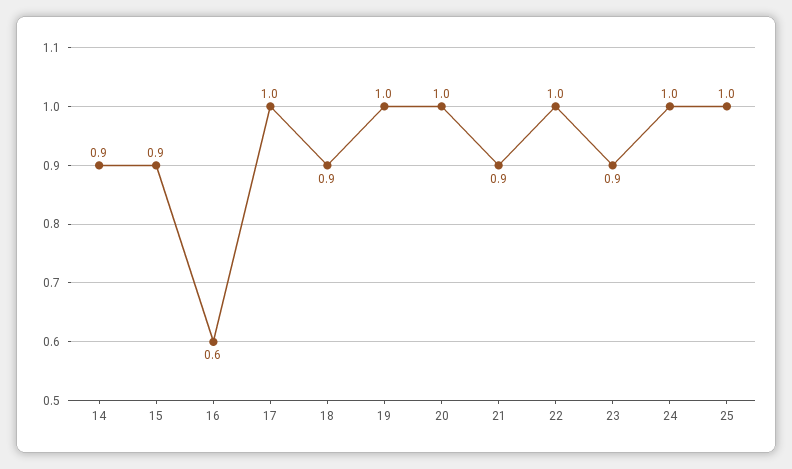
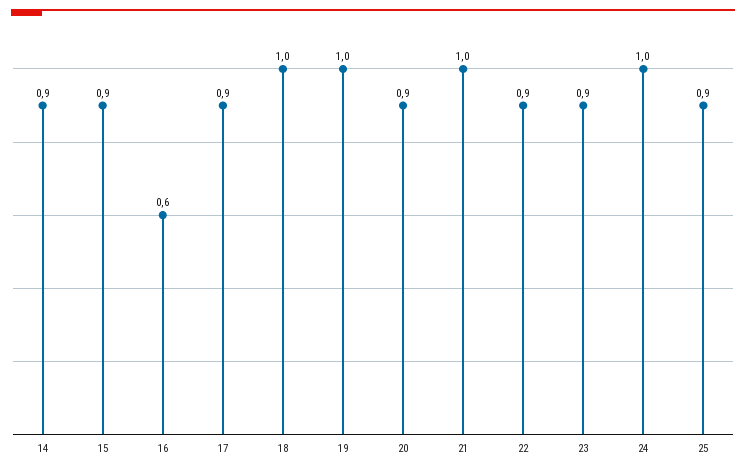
17: 1 -> 0.9
18: 0.9 -> 1
20: 1 -> 0.9
21: 0.9 -> 1
22: 1 -> 0.9
25: 1 -> 0.9

